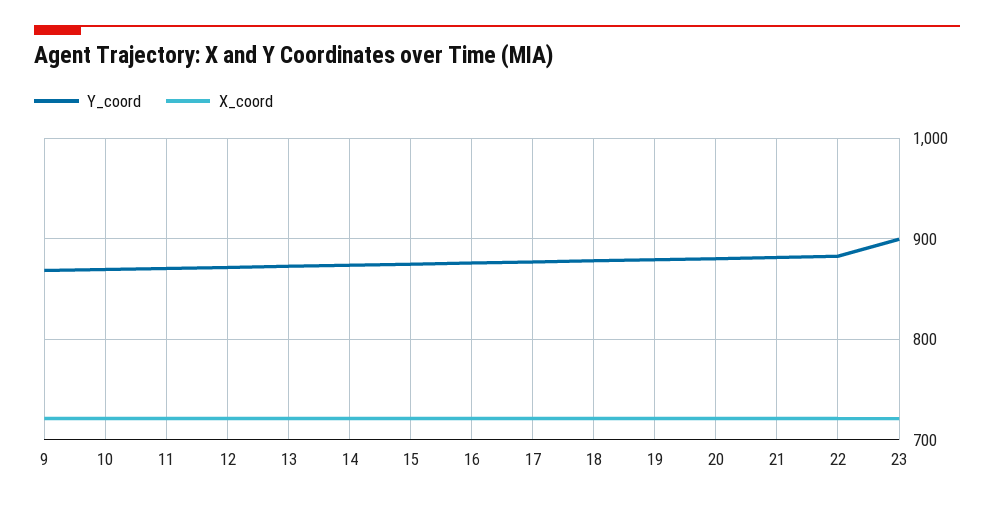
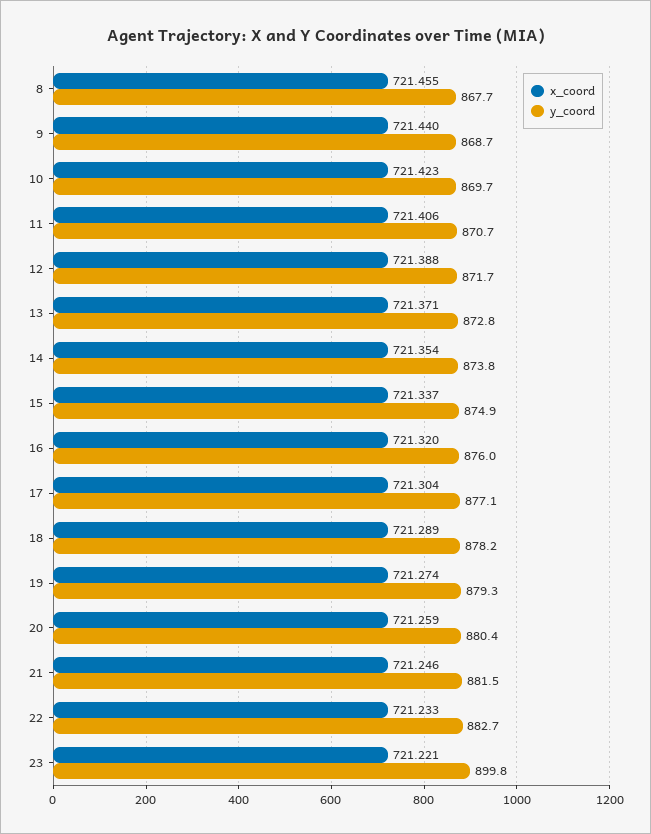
X_coord, 8: none -> 721.455
Y_coord, 8: none -> 867.7

